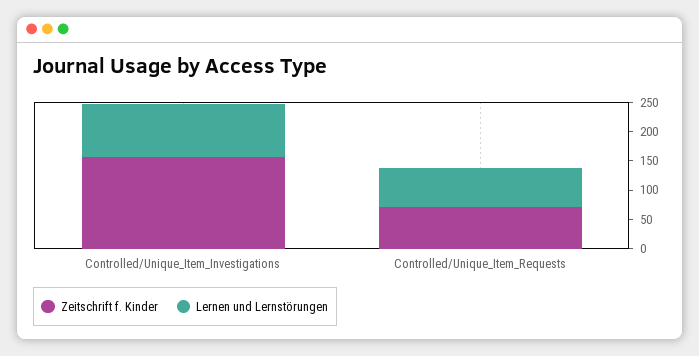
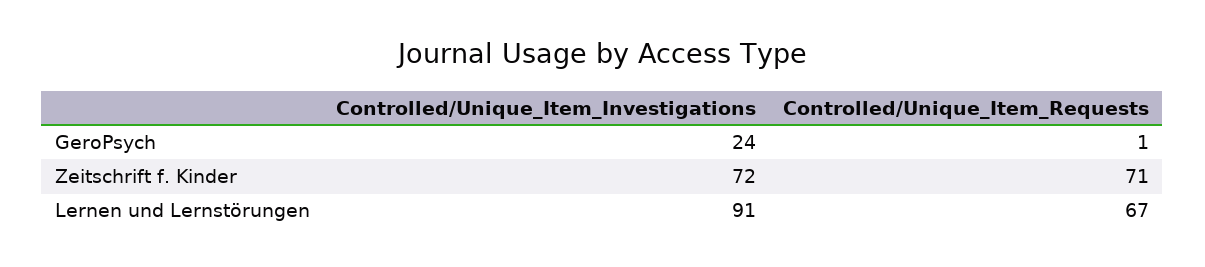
Zeitschrift f. Kinder, Controlled/Unique_Item_Investigations: 150 -> 72
GeroPsych, Controlled/Unique_Item_Investigations: none -> 24
GeroPsych, Controlled/Unique_Item_Requests: none -> 1

